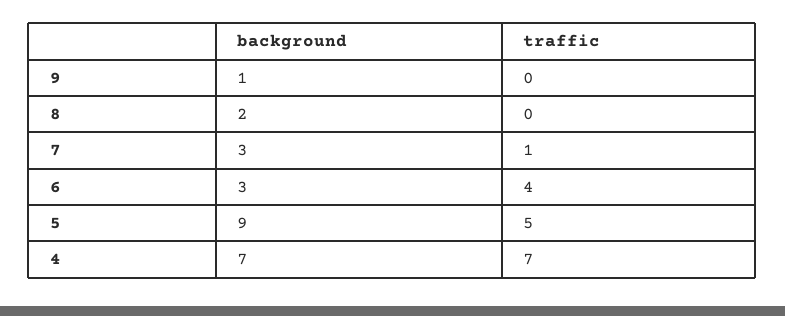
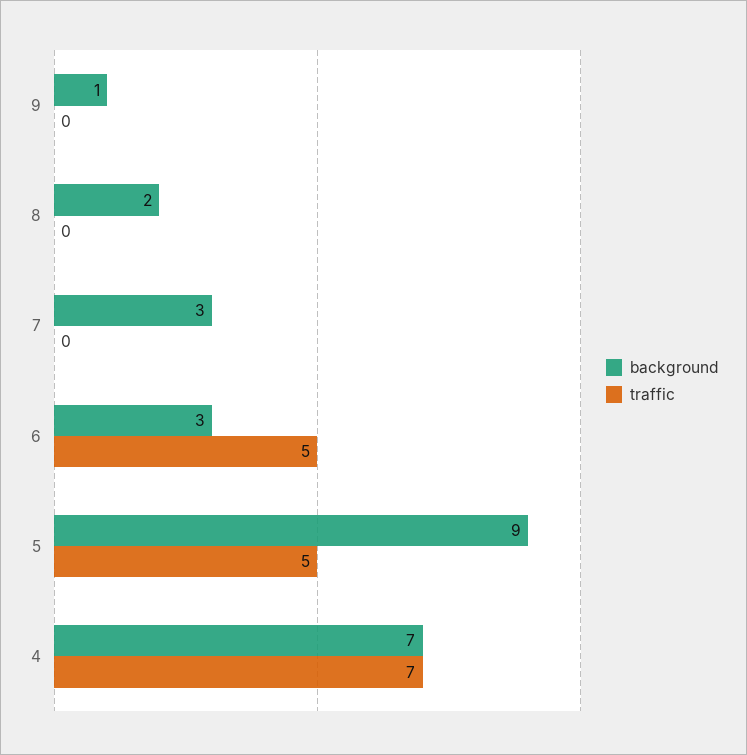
traffic, 7: 1 -> 0
traffic, 6: 4 -> 5

